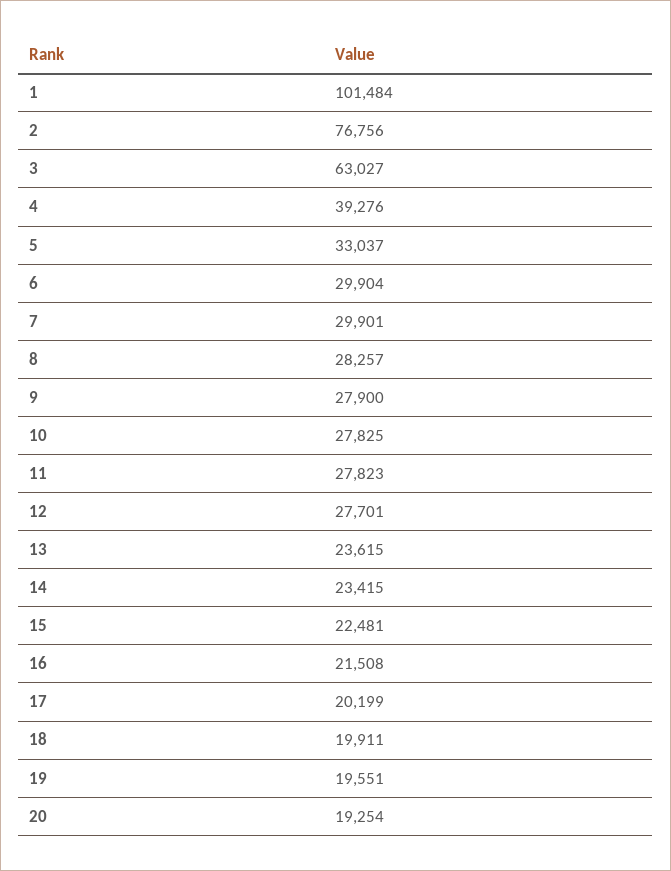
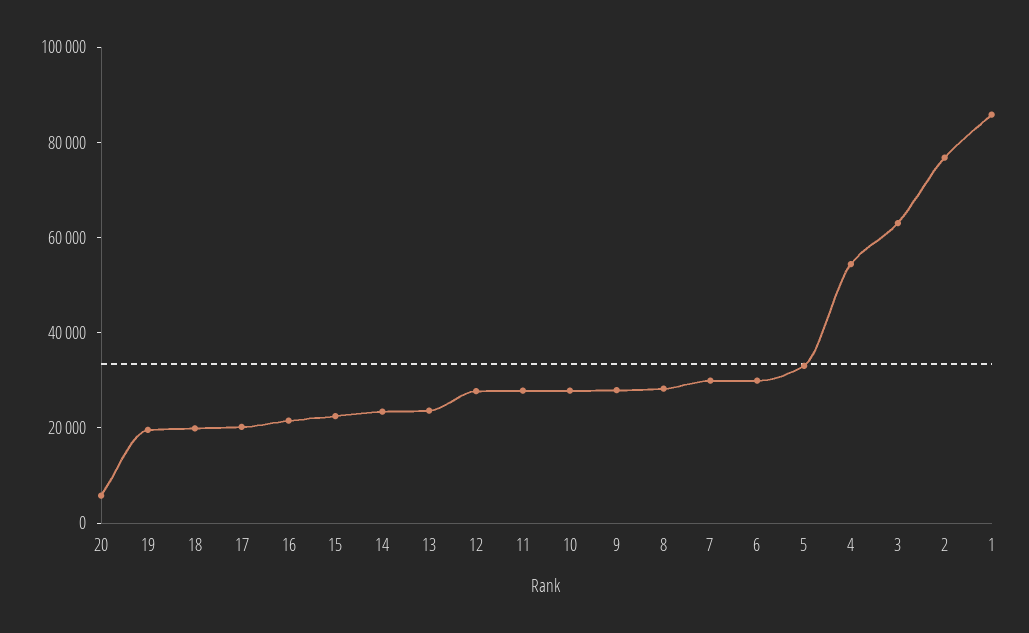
1: 101484 -> 85000
4: 39276 -> 55000
20: 19254 -> 5000

